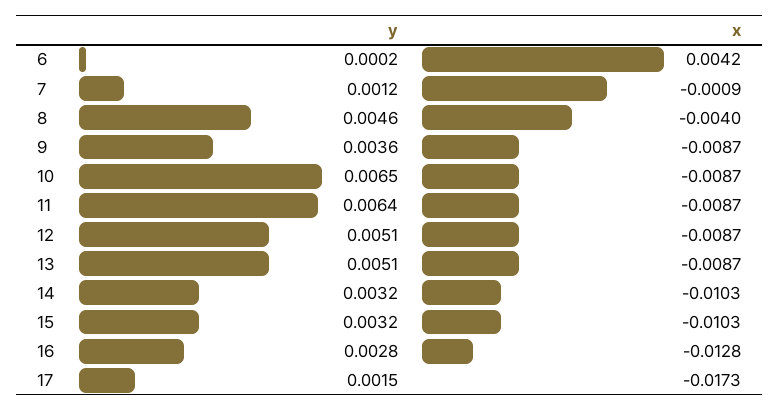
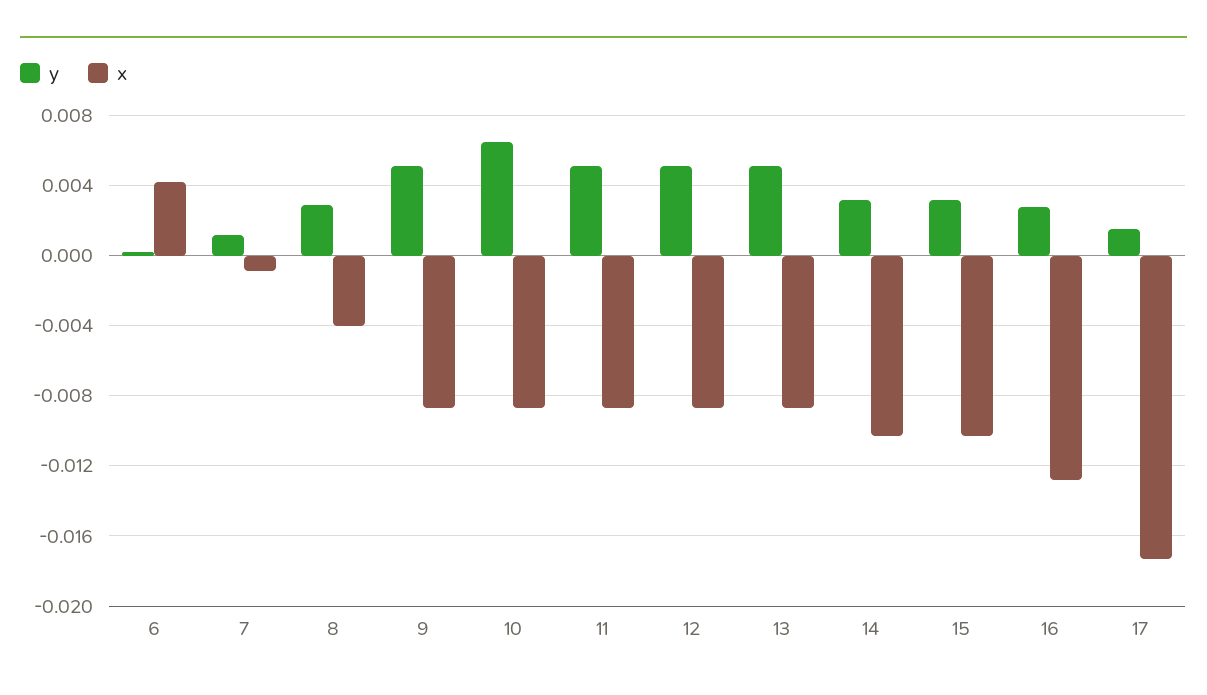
y, 8: 0.0046 -> 0.003
y, 9: 0.0036 -> 0.005
y, 11: 0.0064 -> 0.005

